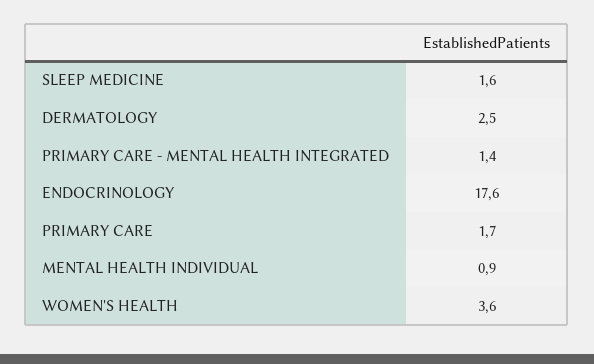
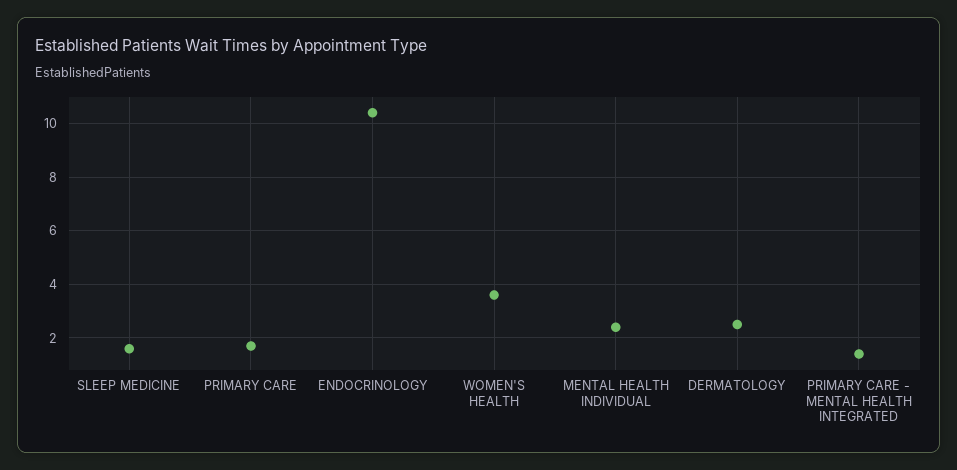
ENDOCRINOLOGY: 17.6 -> 10.5
MENTAL HEALTH INDIVIDUAL: 0.9 -> 2.5

